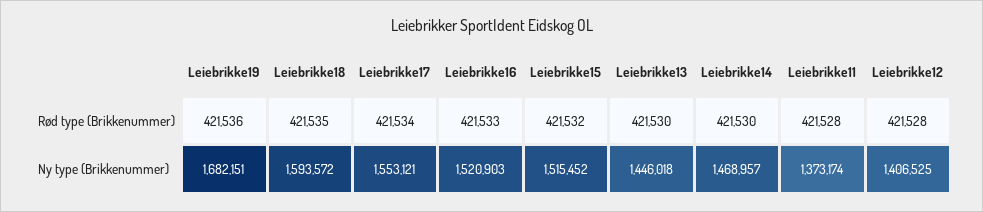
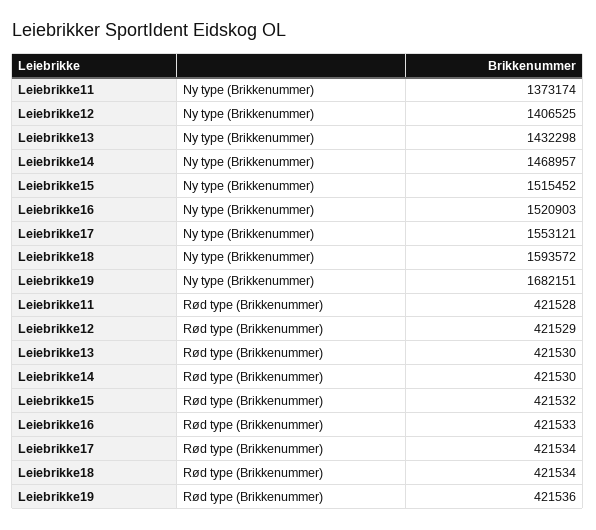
Leiebrikke18, Rød type (Brikkenummer): 421535 -> 421534
Leiebrikke12, Rød type (Brikkenummer): 421528 -> 421529
Leiebrikke13, Ny type (Brikkenummer): 1446018 -> 1432298

